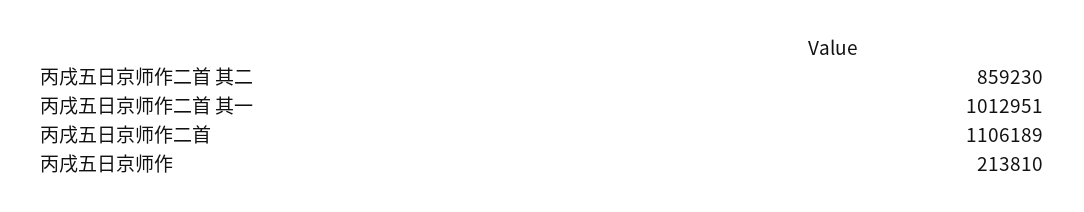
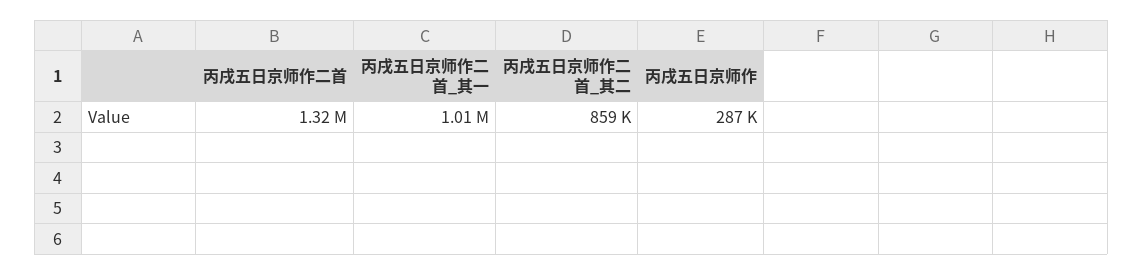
丙戌五日京师作二首: 1106189 -> 1320000
丙戌五日京师作: 213810 -> 287000

